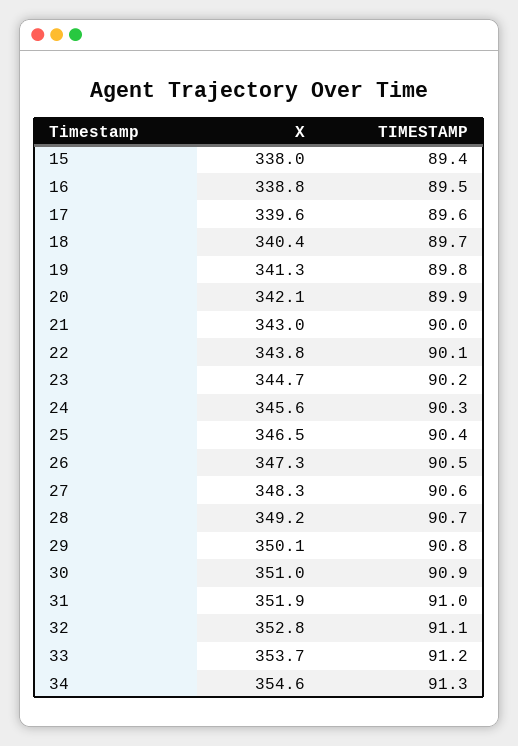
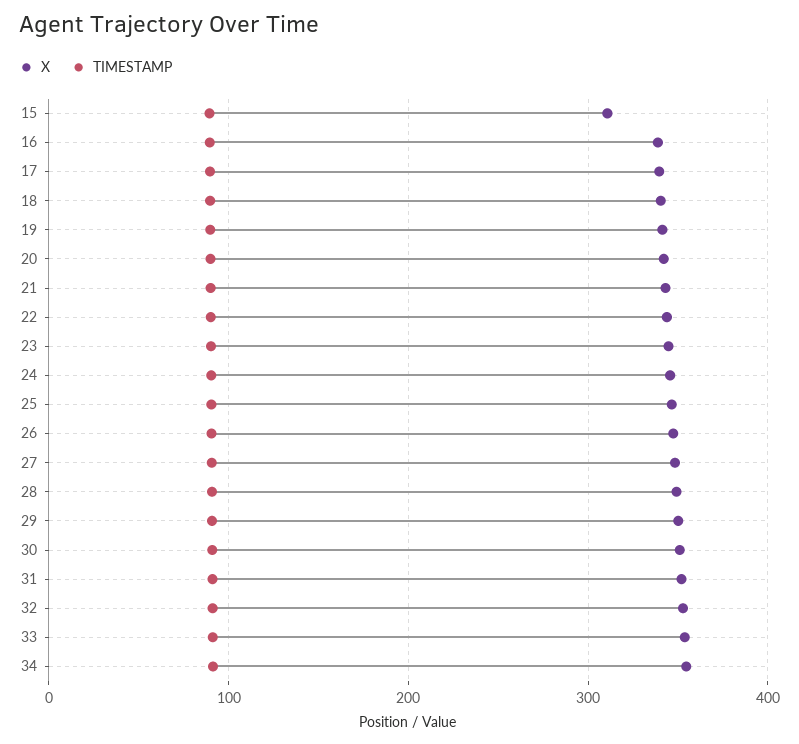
X, 15: 338 -> 310

